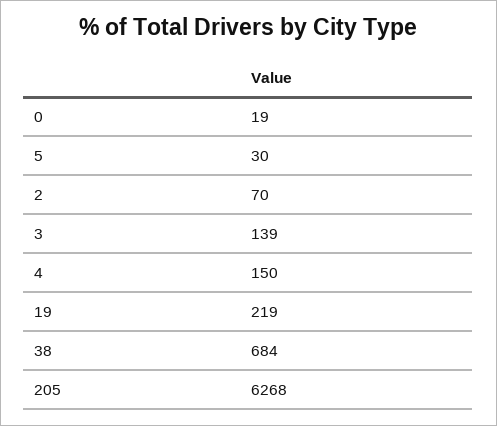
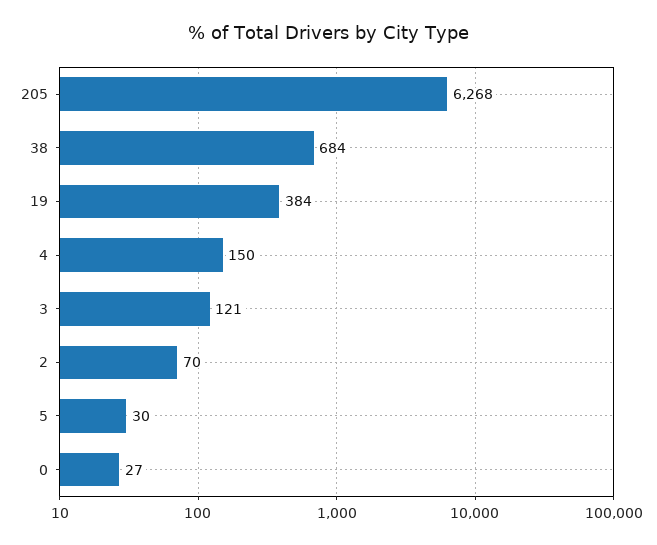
0: 19 -> 27
3: 139 -> 121
19: 219 -> 384

